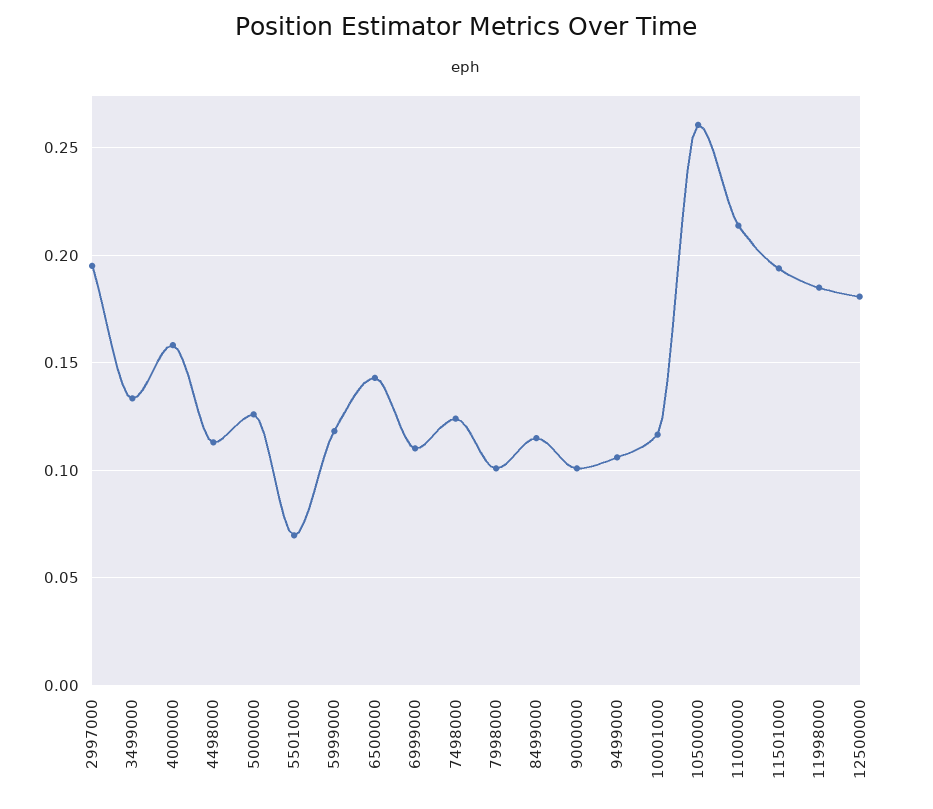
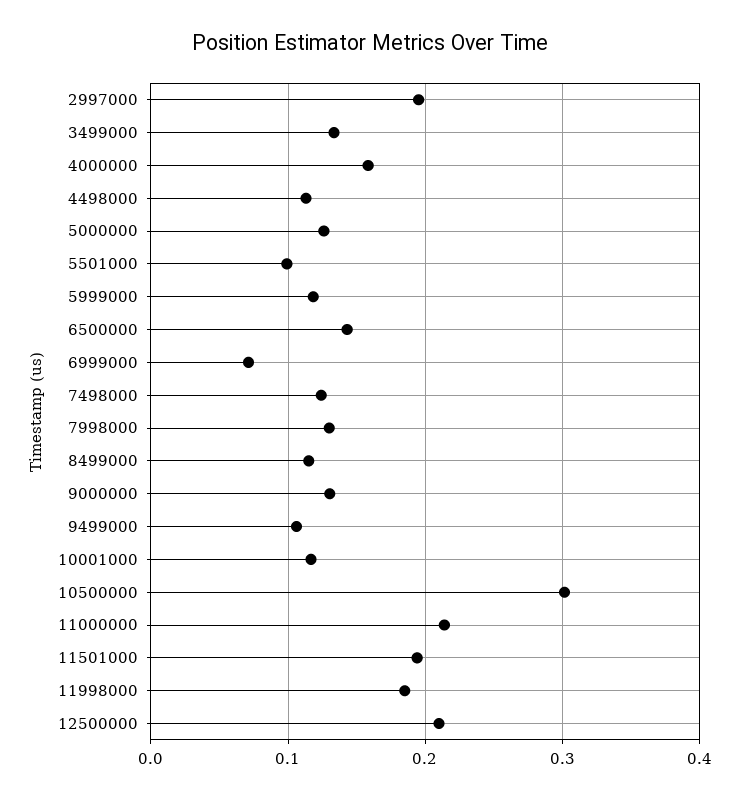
5501000: 0.07 -> 0.1
6999000: 0.11 -> 0.07
7998000: 0.1 -> 0.13
9000000: 0.1 -> 0.13
10500000: 0.26 -> 0.3
12500000: 0.18 -> 0.21

